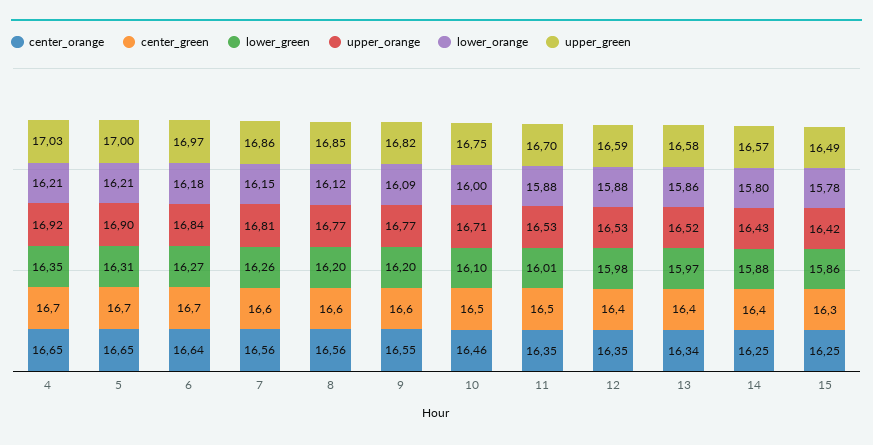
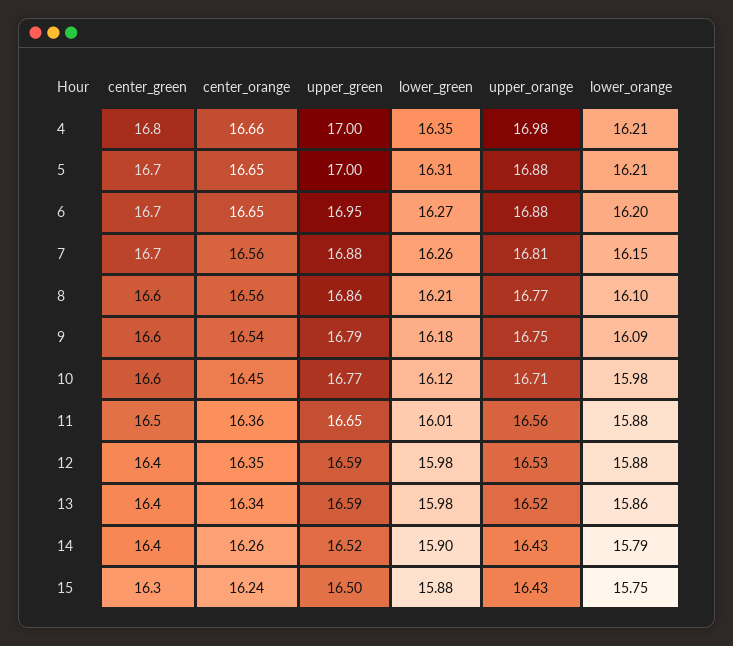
center_orange, 4: 16.65 -> 16.66
center_green, 4: 16.7 -> 16.8
upper_orange, 4: 16.92 -> 16.98
upper_green, 4: 17.03 -> 17
upper_orange, 5: 16.9 -> 16.88
center_orange, 6: 16.64 -> 16.65
upper_orange, 6: 16.84 -> 16.88
lower_orange, 6: 16.18 -> 16.2
upper_green, 6: 16.97 -> 16.95
center_green, 7: 16.6 -> 16.7
upper_green, 7: 16.86 -> 16.88
lower_green, 8: 16.2 -> 16.21
lower_orange, 8: 16.12 -> 16.1
upper_green, 8: 16.85 -> 16.86
center_orange, 9: 16.55 -> 16.54
lower_green, 9: 16.2 -> 16.18
upper_orange, 9: 16.77 -> 16.75
upper_green, 9: 16.82 -> 16.79
center_orange, 10: 16.46 -> 16.45
center_green, 10: 16.5 -> 16.6
lower_green, 10: 16.1 -> 16.12
lower_orange, 10: 16 -> 15.98
upper_green, 10: 16.75 -> 16.77
center_orange, 11: 16.35 -> 16.36
upper_orange, 11: 16.53 -> 16.56
upper_green, 11: 16.7 -> 16.65
lower_green, 13: 15.97 -> 15.98
upper_green, 13: 16.58 -> 16.59
center_orange, 14: 16.25 -> 16.26
lower_green, 14: 15.88 -> 15.9
lower_orange, 14: 15.8 -> 15.79
upper_green, 14: 16.57 -> 16.52
center_orange, 15: 16.25 -> 16.24
lower_green, 15: 15.86 -> 15.88
upper_orange, 15: 16.42 -> 16.43
lower_orange, 15: 15.78 -> 15.75
upper_green, 15: 16.49 -> 16.5

